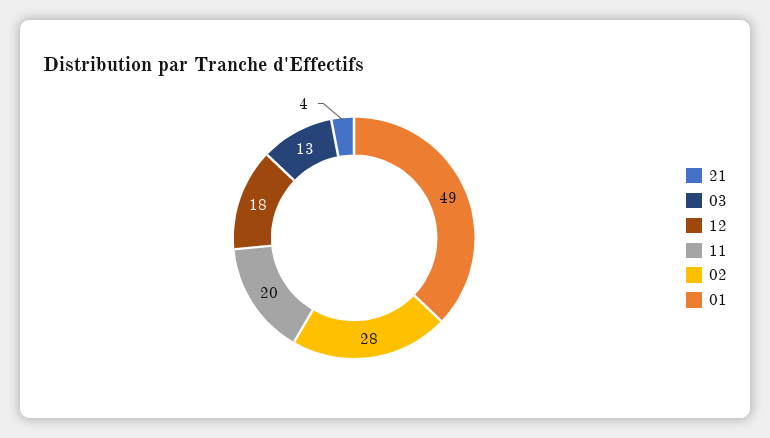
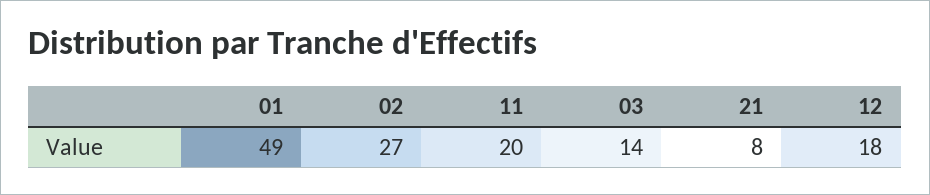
21: 4 -> 8
03: 13 -> 14
02: 28 -> 27

